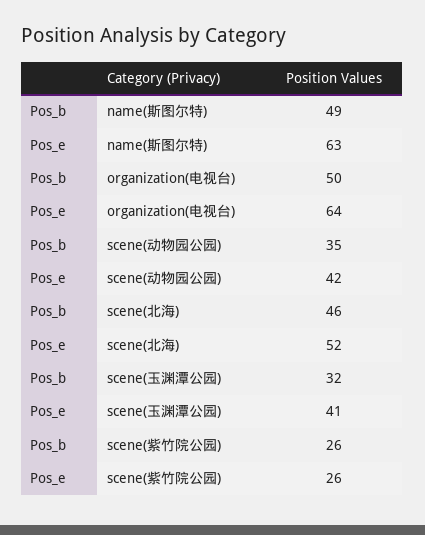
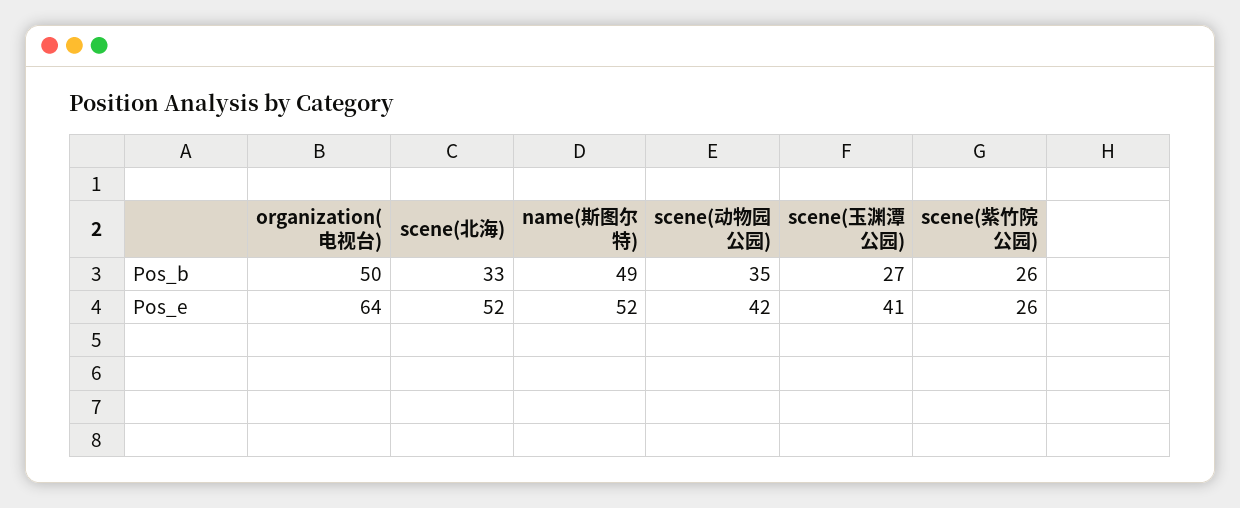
Pos_e, name(斯图尔特): 63 -> 52
Pos_b, scene(北海): 46 -> 33
Pos_b, scene(玉渊潭公园): 32 -> 27

